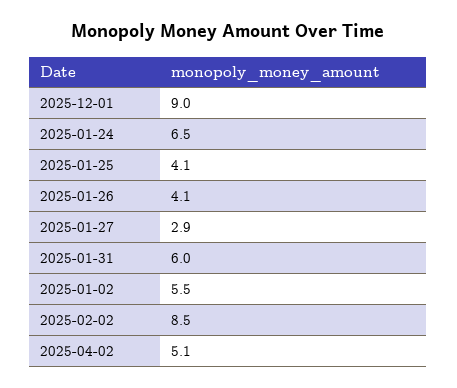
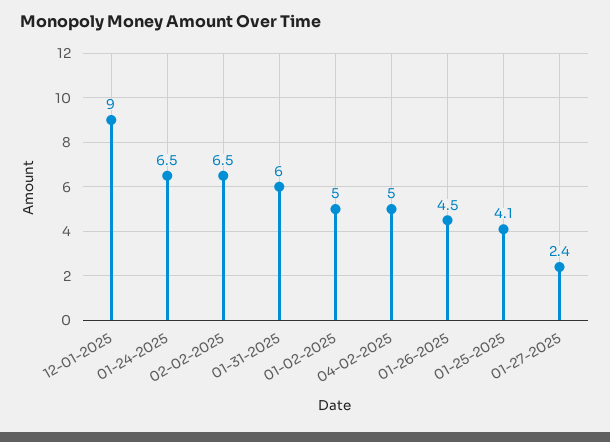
2025-01-26: 4.1 -> 4.5
2025-01-27: 2.9 -> 2.4
2025-01-02: 5.5 -> 5
2025-02-02: 8.5 -> 6.5
2025-04-02: 5.1 -> 5

